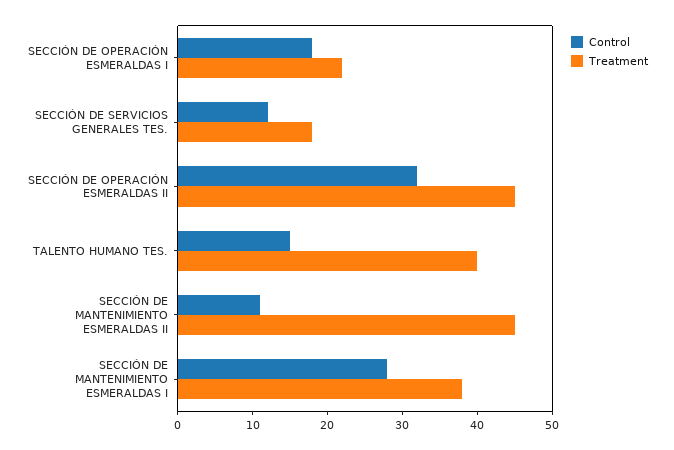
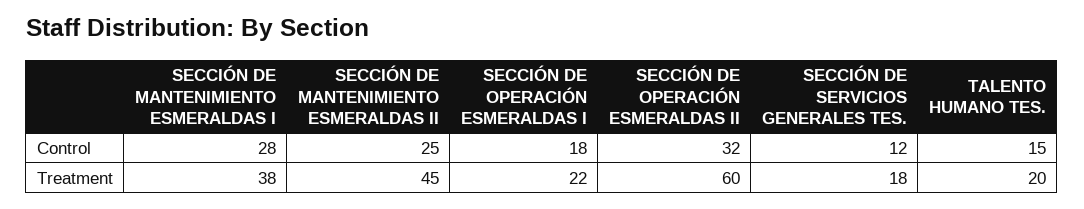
Treatment, SECCIÓN DE OPERACIÓN ESMERALDAS II: 45 -> 60
Treatment, TALENTO HUMANO TES.: 40 -> 20
Control, SECCIÓN DE MANTENIMIENTO ESMERALDAS II: 10 -> 25

